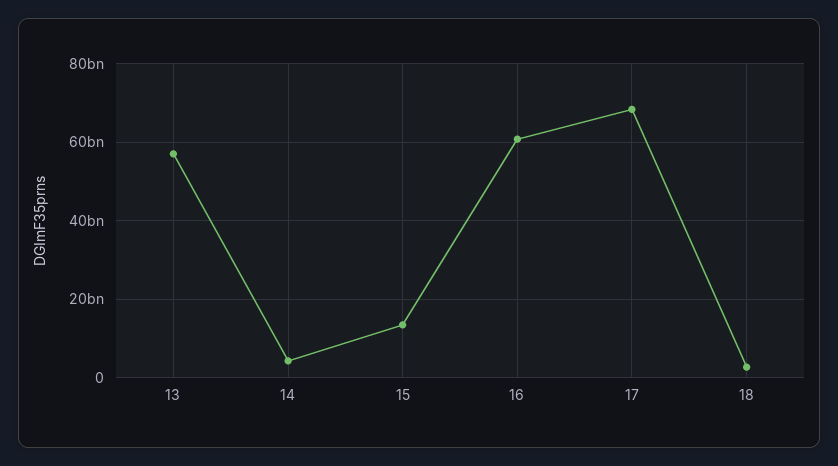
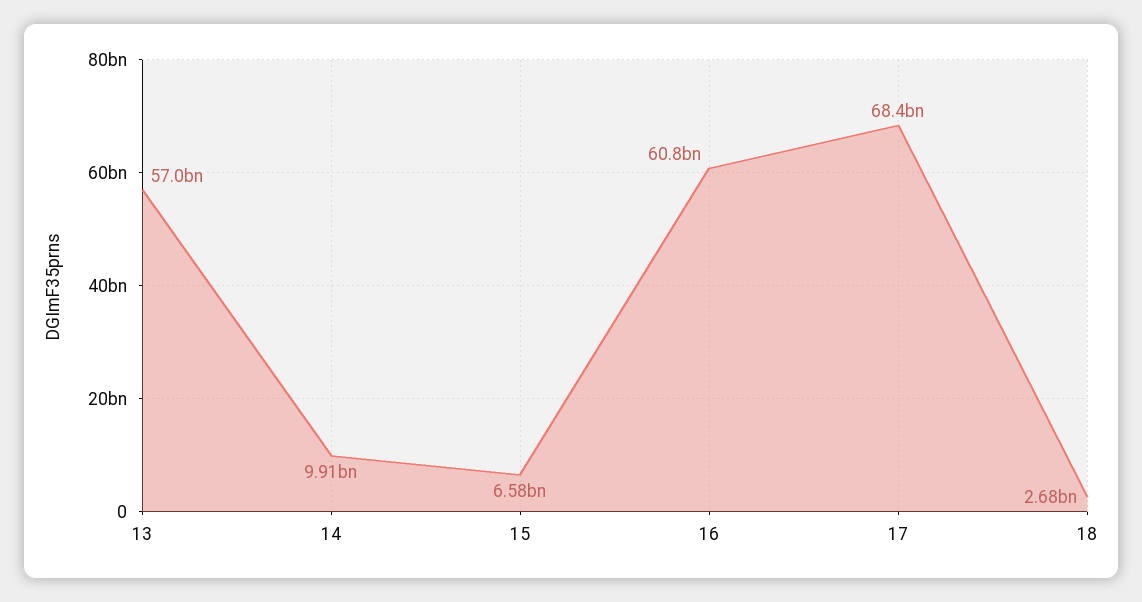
14: 4000000000 -> 9910000000
15: 14000000000 -> 6580000000

